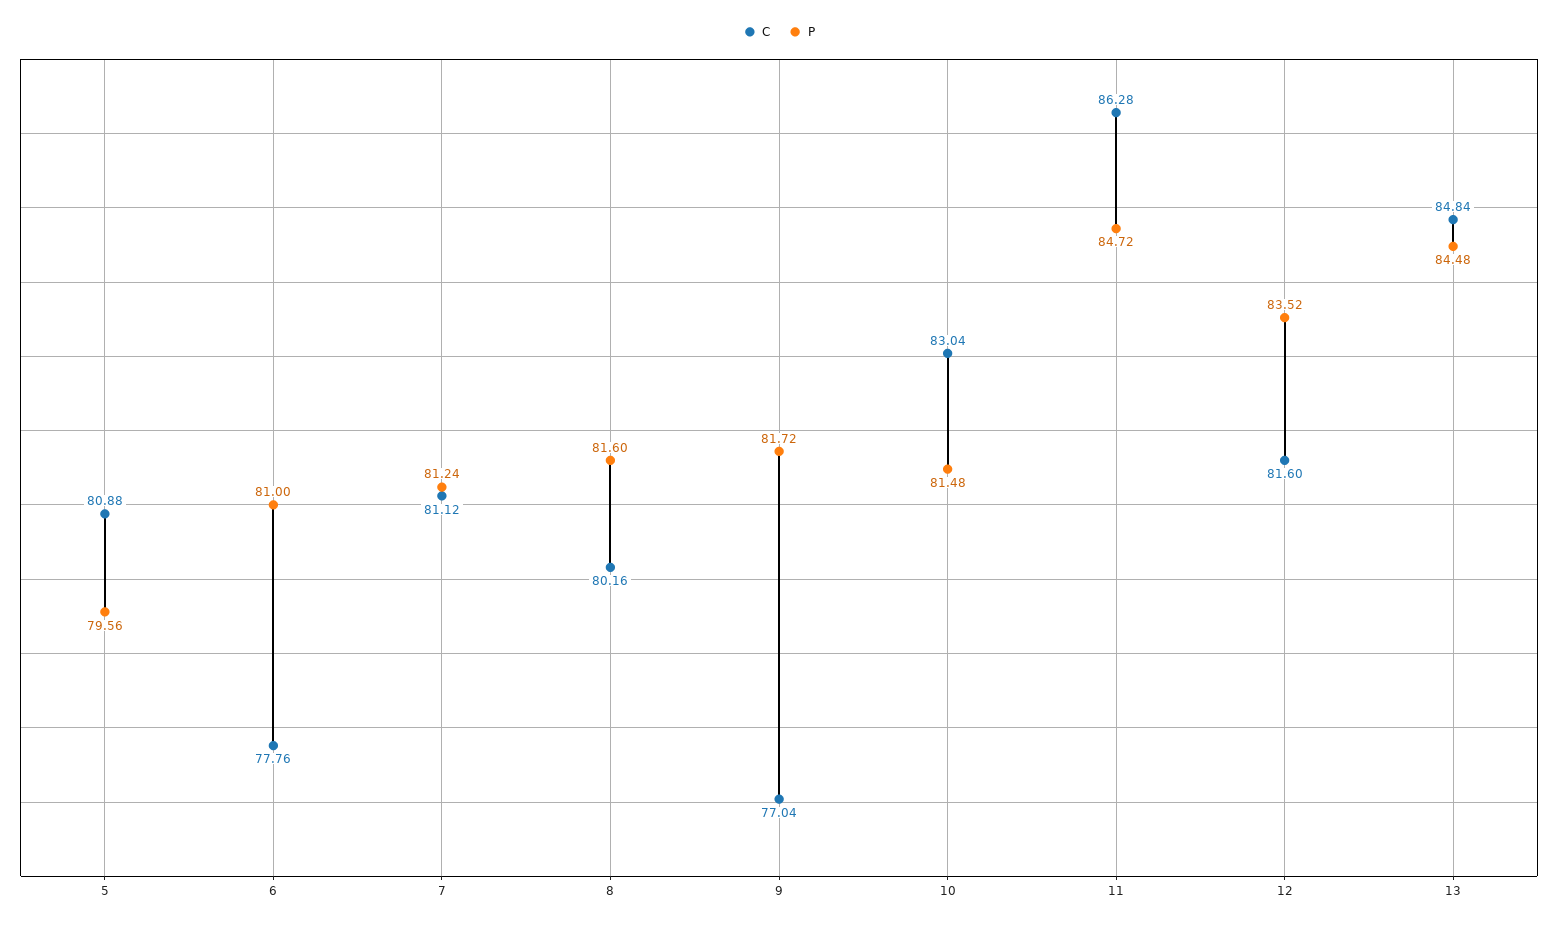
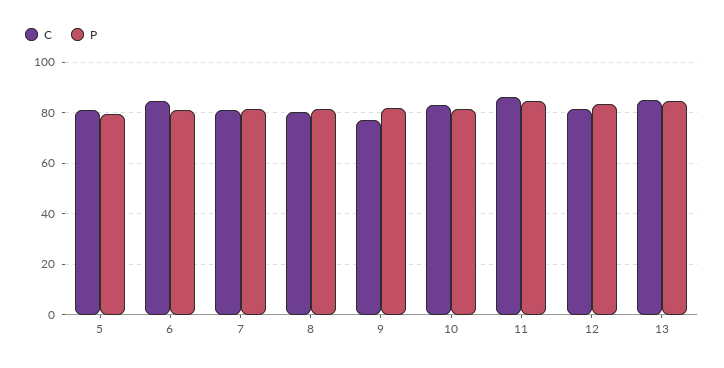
C, 6: 77.76 -> 85

